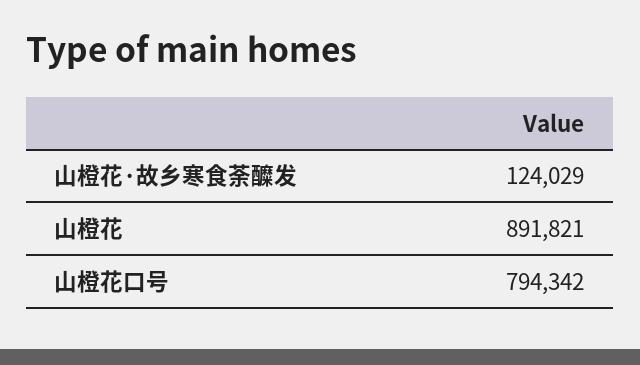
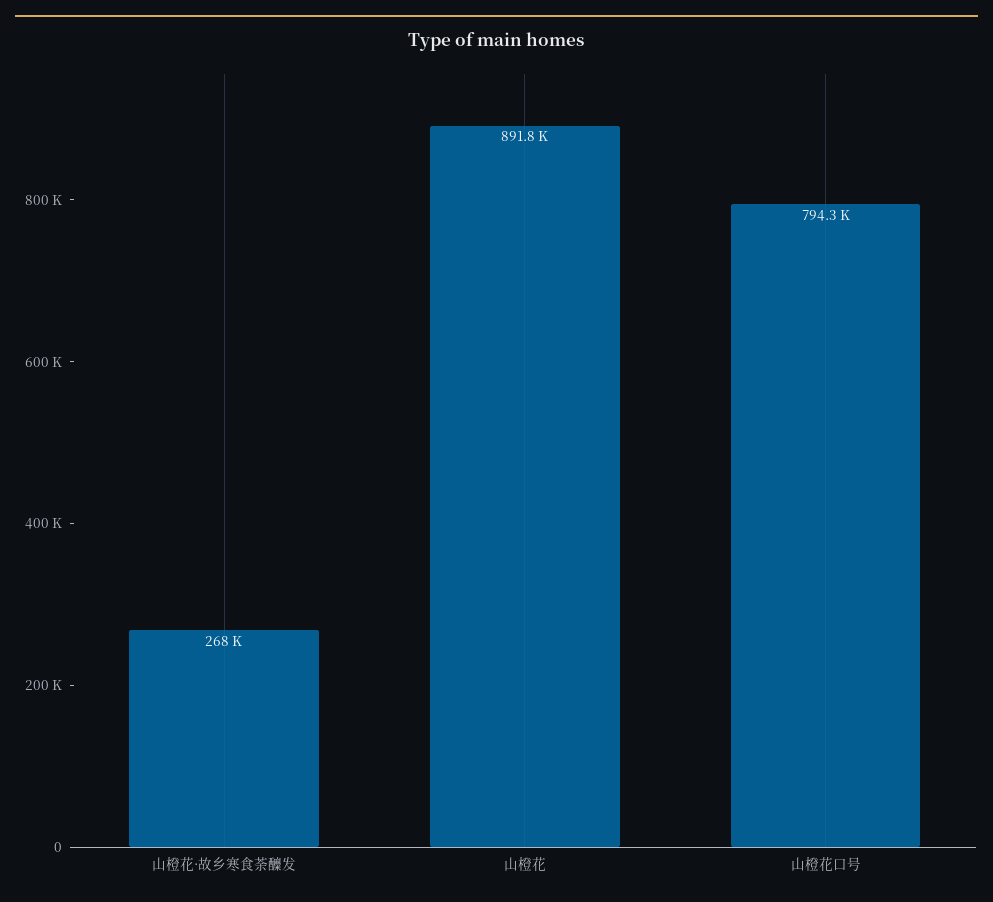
山橙花·故乡寒食荼醾发: 124029 -> 268000

